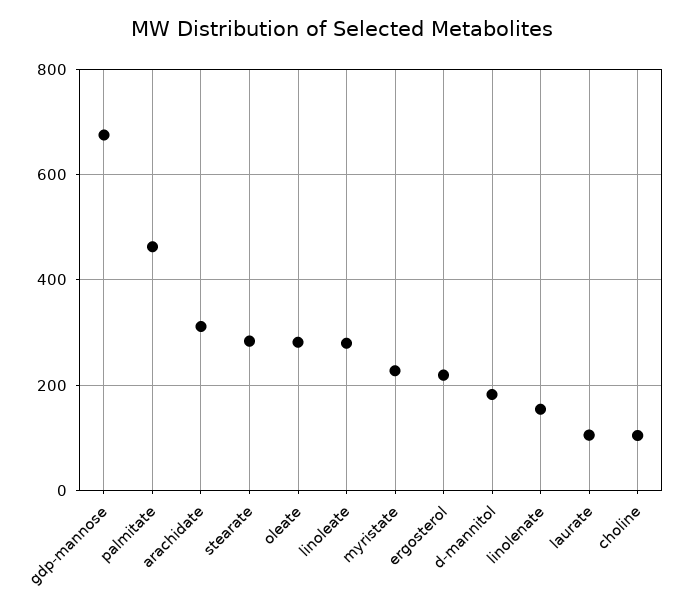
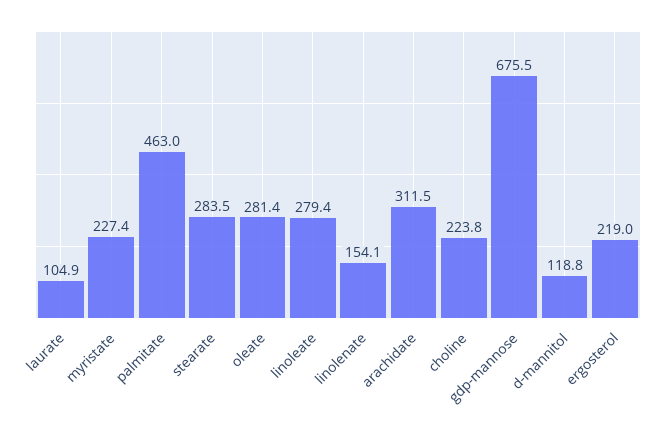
d-mannitol: 180 -> 118.8
choline: 100 -> 223.8

